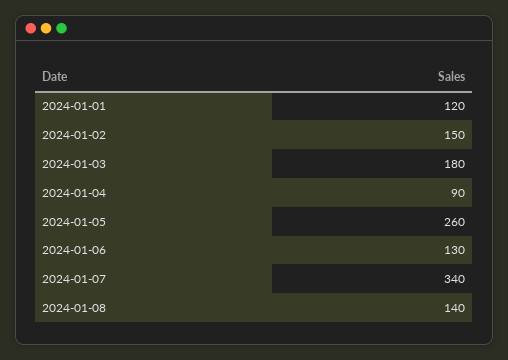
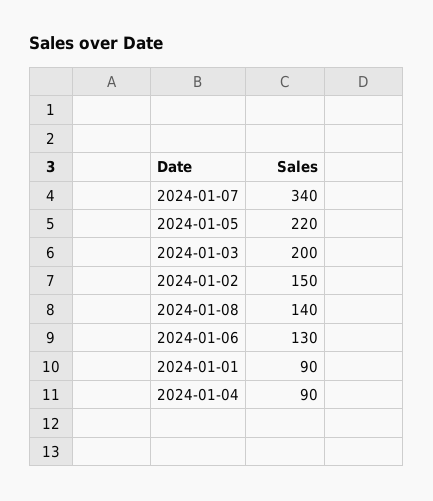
2024-01-01: 120 -> 90
2024-01-03: 180 -> 200
2024-01-05: 260 -> 220

